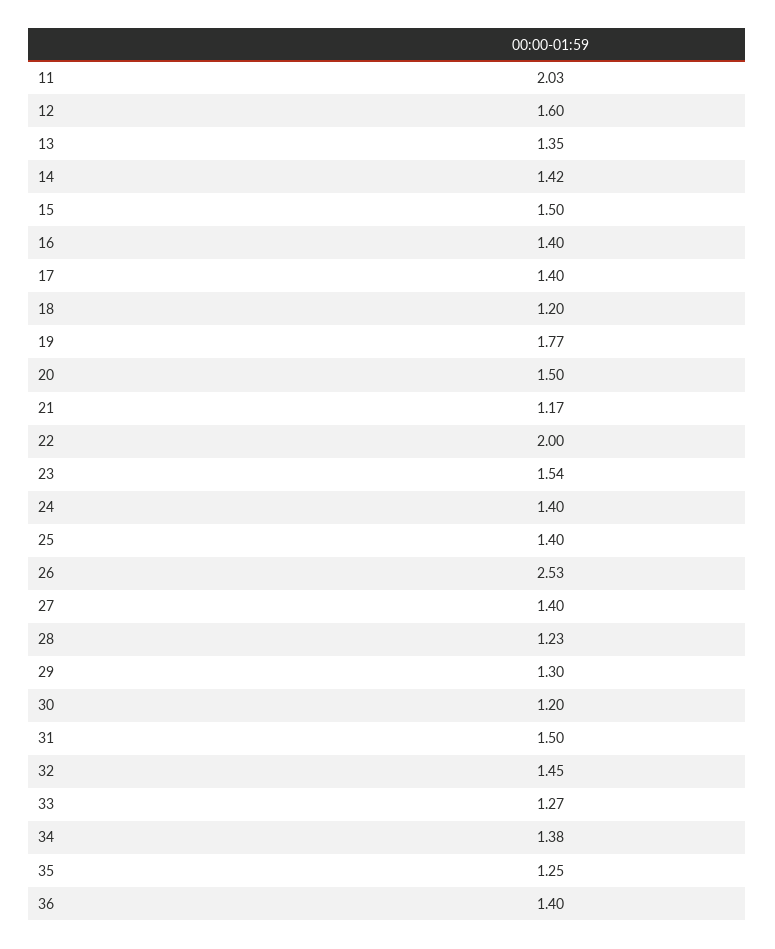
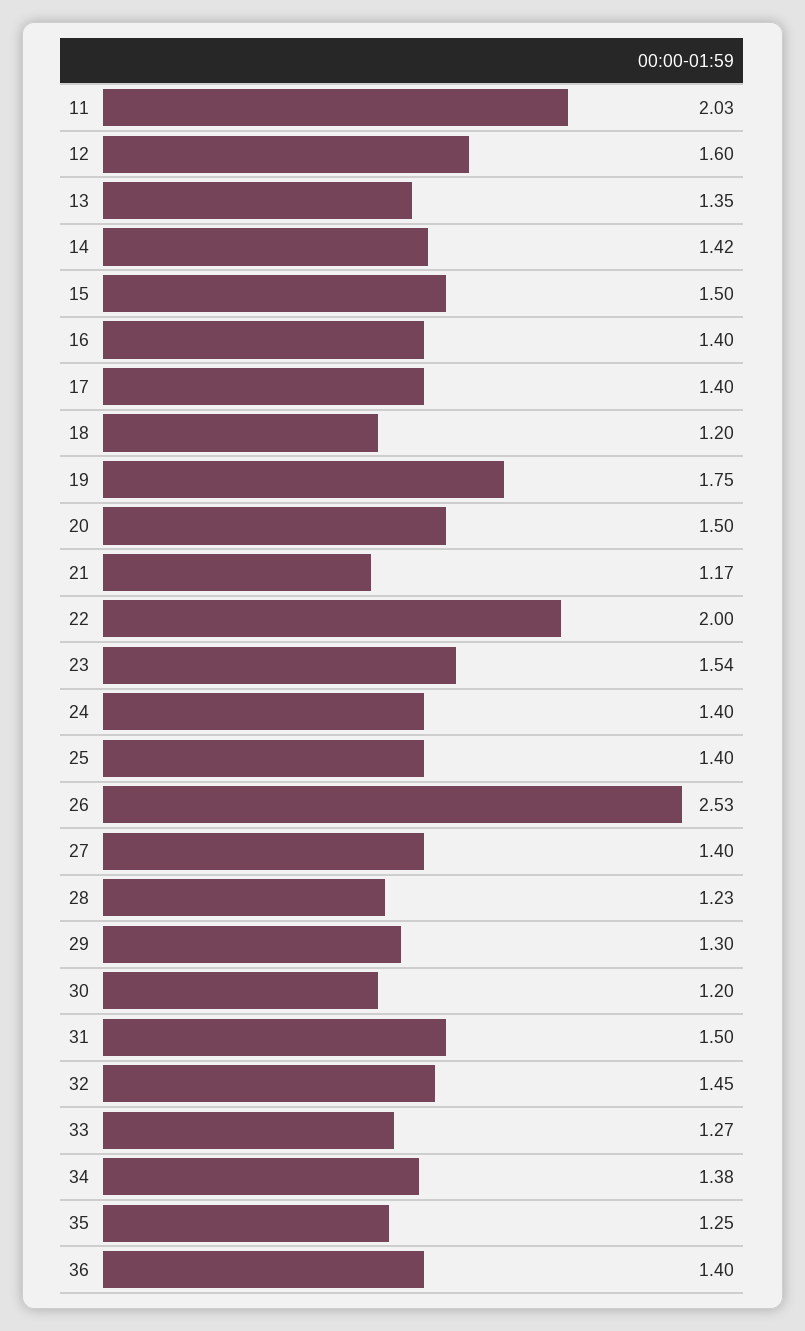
19: 1.77 -> 1.75

